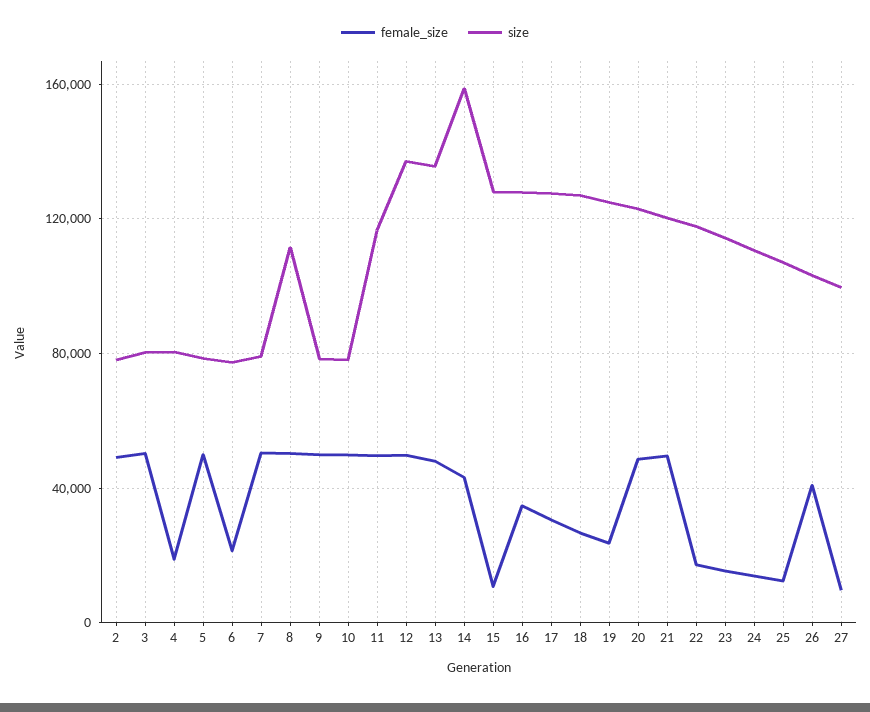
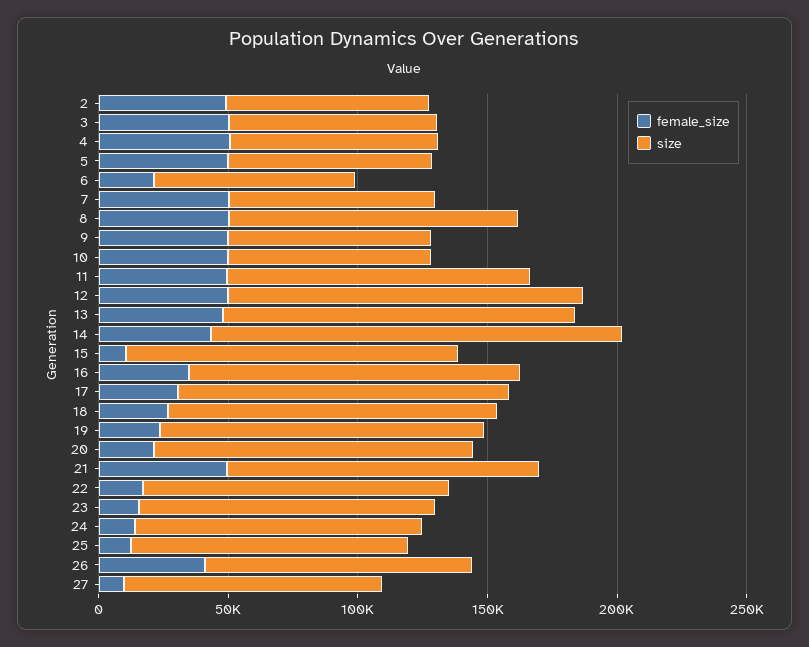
female_size, 4: 20000 -> 50000
female_size, 20: 50000 -> 20000

